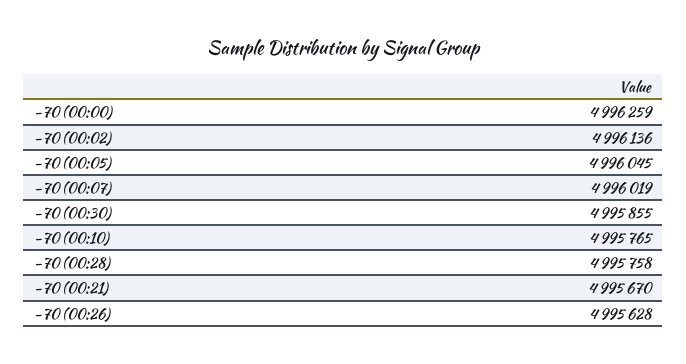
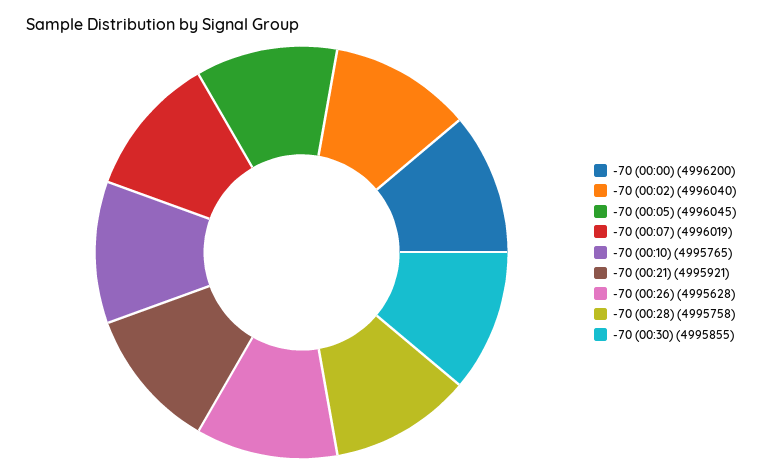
-70 (00:00): 4996259 -> 4996200
-70 (00:02): 4996136 -> 4996040
-70 (00:21): 4995670 -> 4995921

